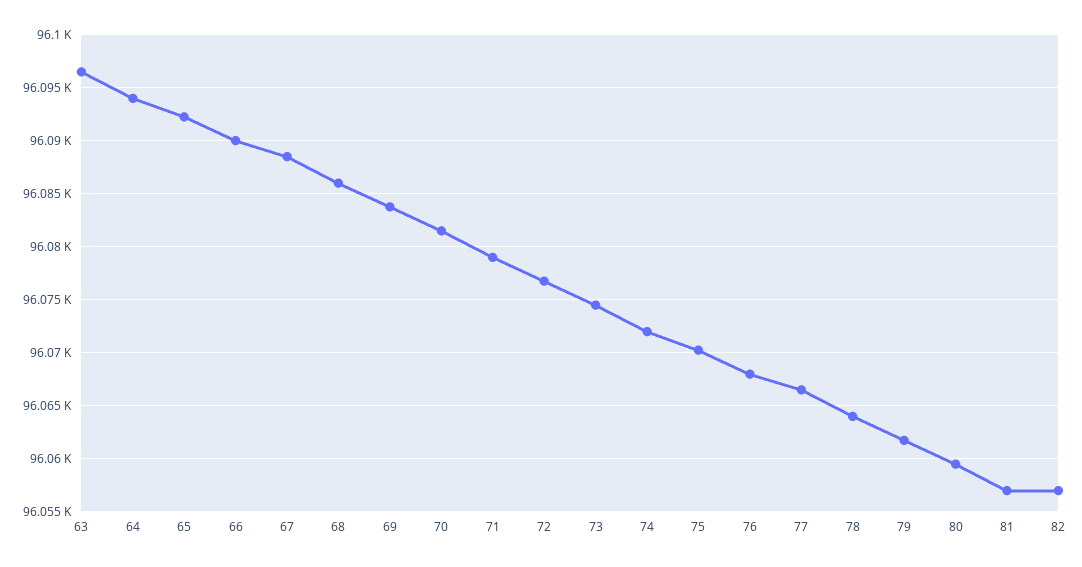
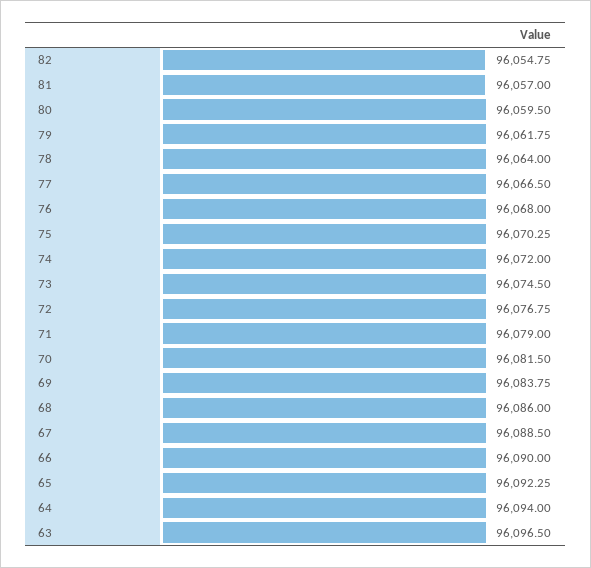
82: 96057 -> 96054.75

